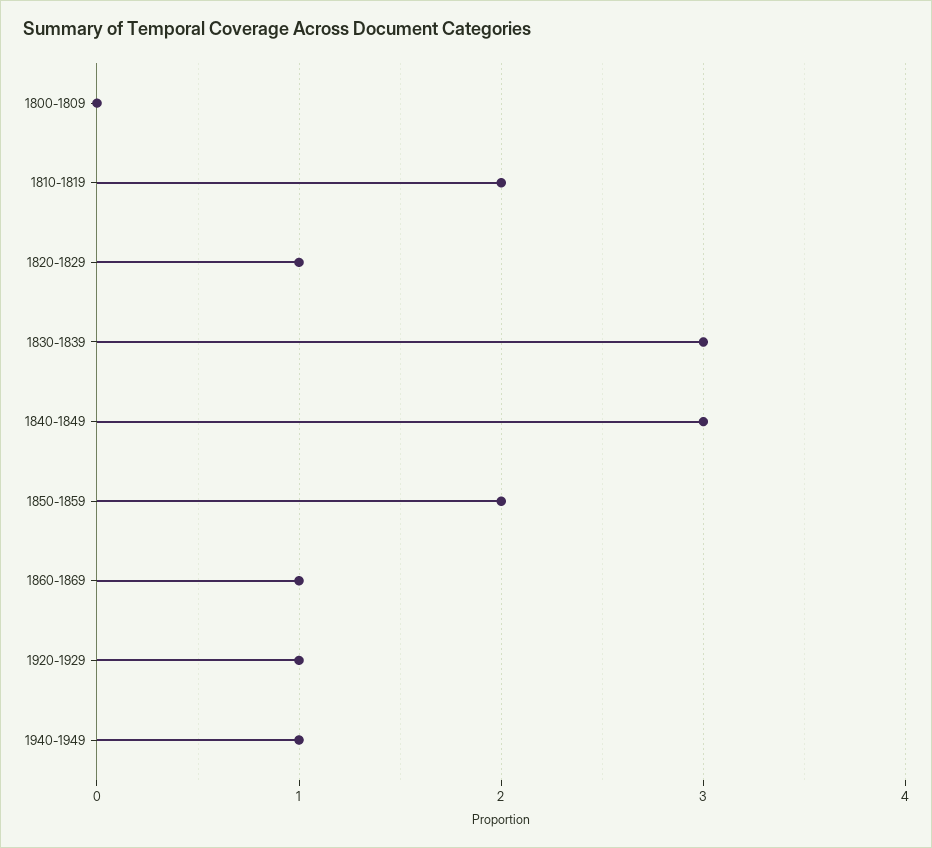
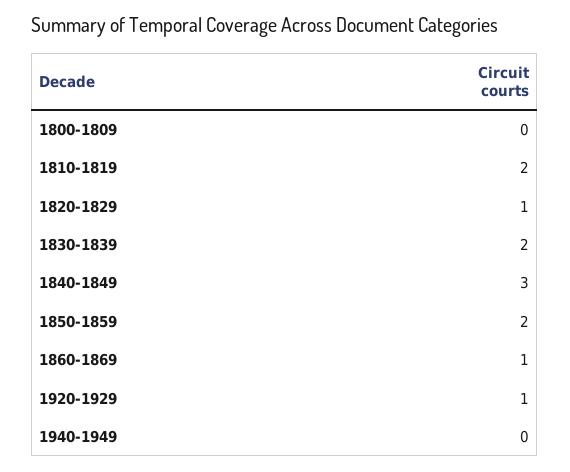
1830-1839: 3 -> 2
1940-1949: 1 -> 0

